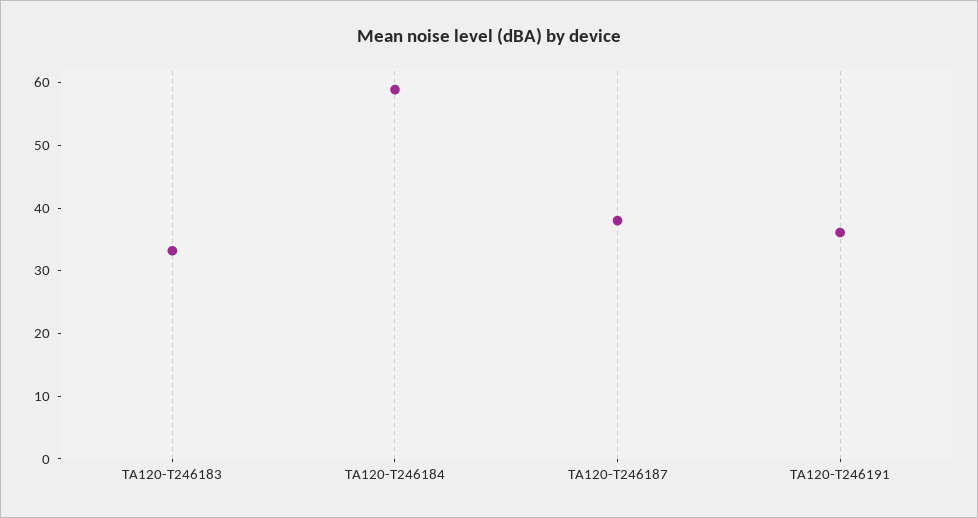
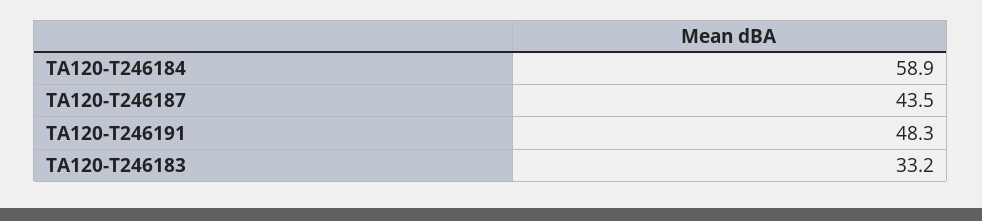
TA120-T246187: 38 -> 43.5
TA120-T246191: 36 -> 48.3

